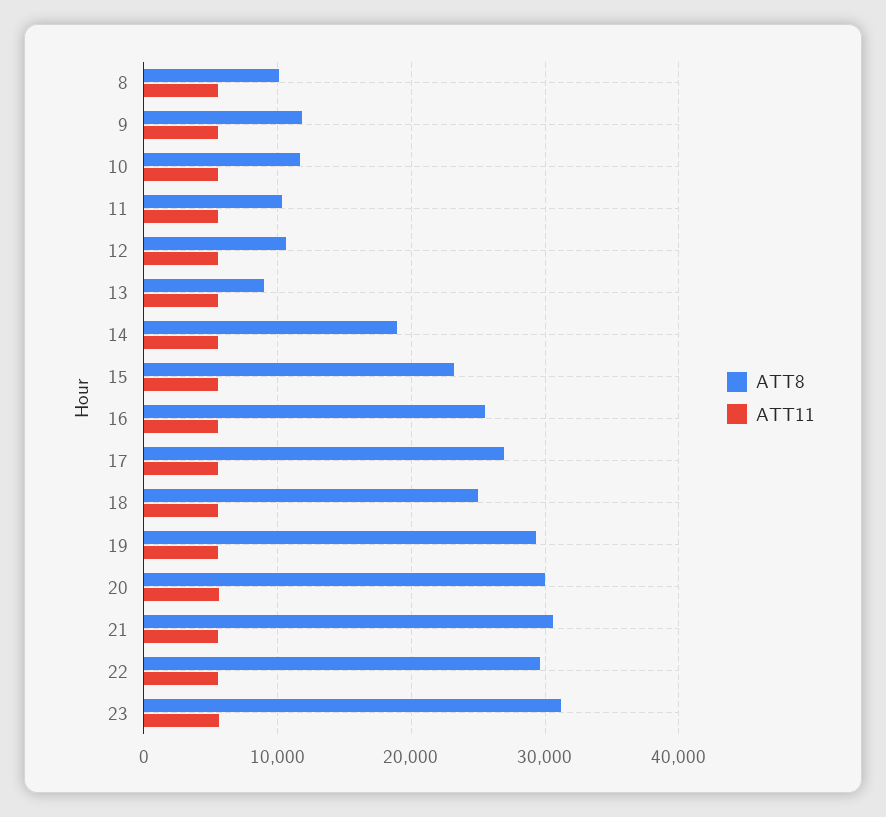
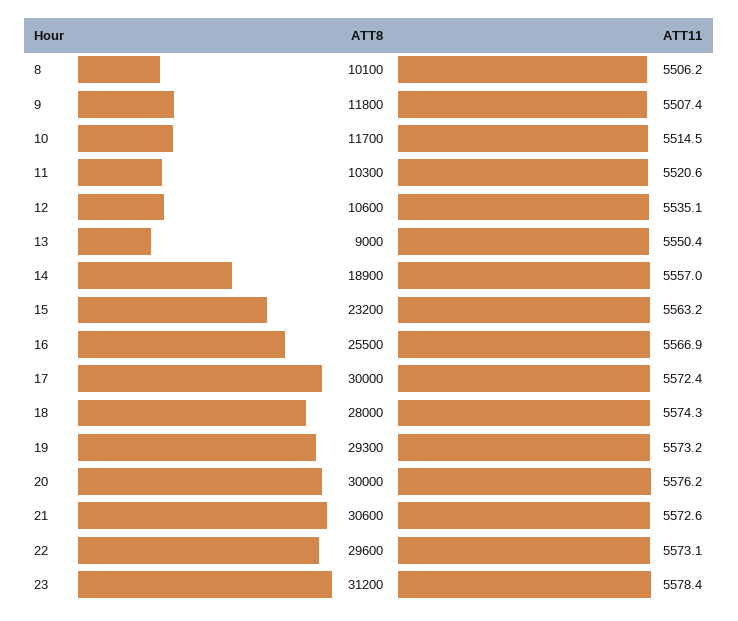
ATT8, 17: 27000 -> 30000
ATT8, 18: 25000 -> 28000

